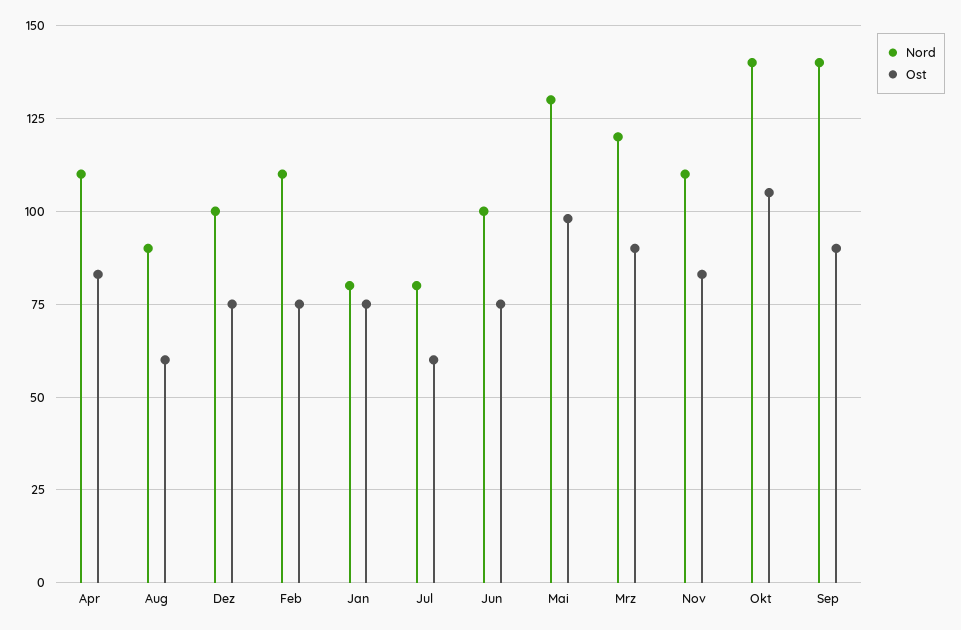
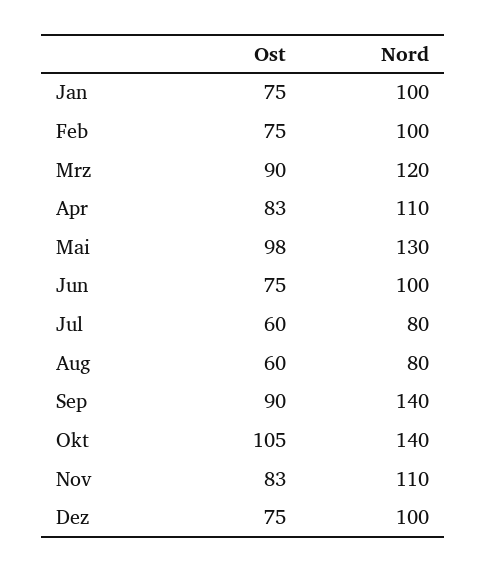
Nord, Aug: 90 -> 80
Nord, Feb: 110 -> 100
Nord, Jan: 80 -> 100

